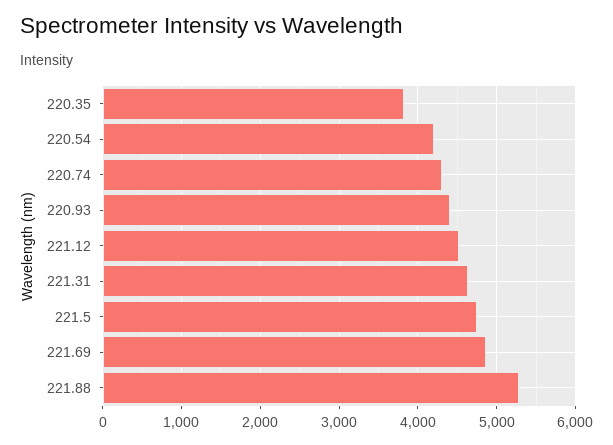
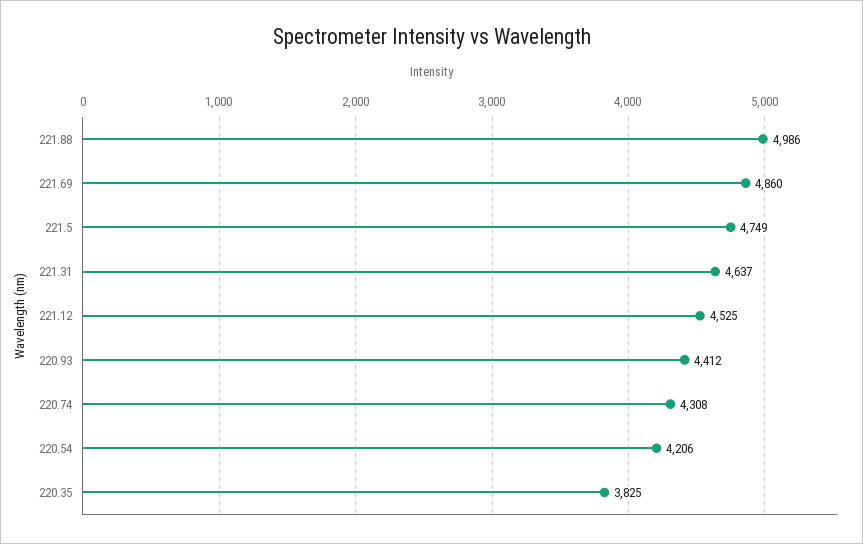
221.88: 5300 -> 4986

